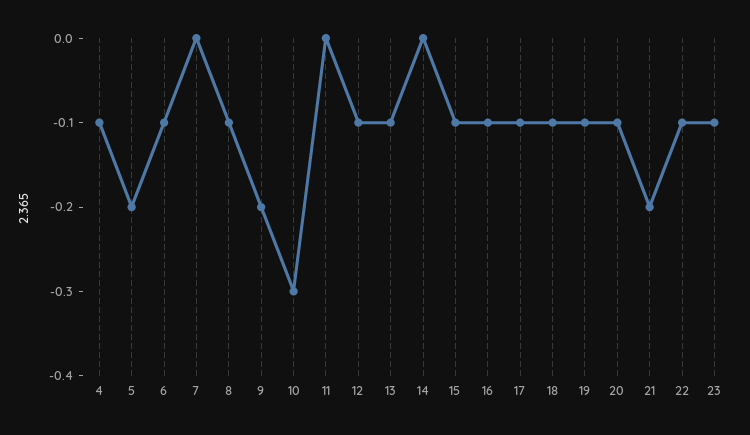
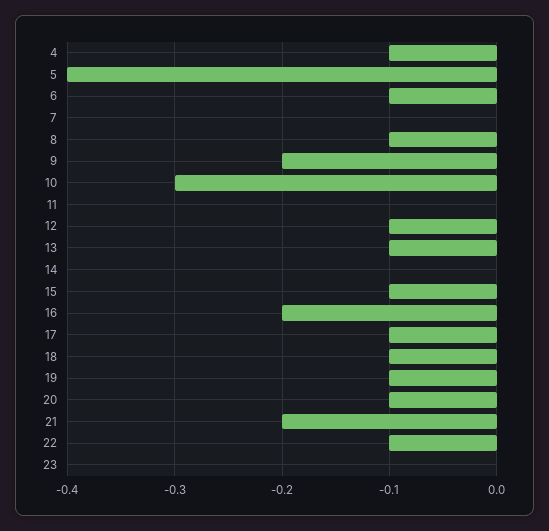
5: -0.2 -> -0.4
16: -0.1 -> -0.2
23: -0.1 -> 0

